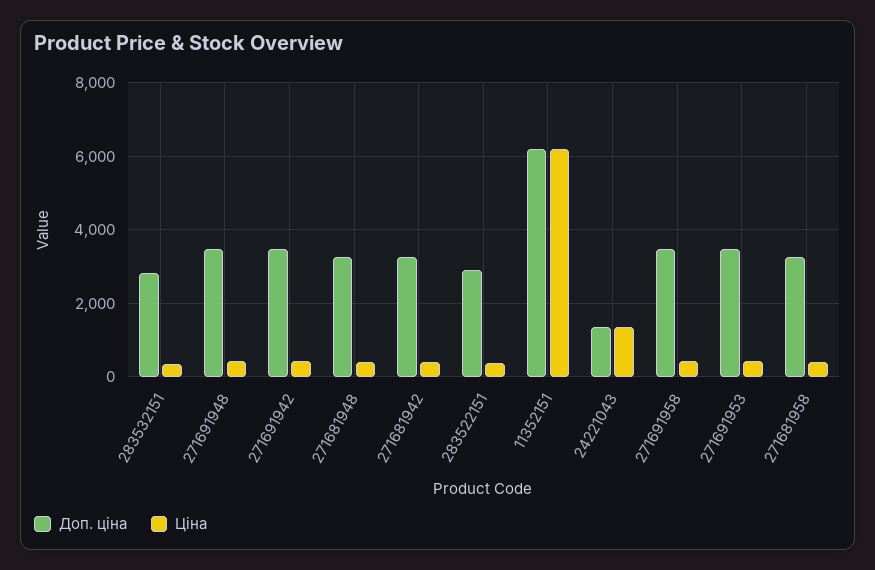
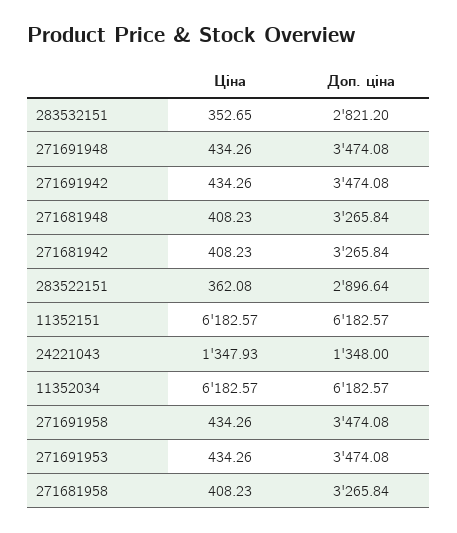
Ціна, 11352034: none -> 6182.57
Доп. ціна, 11352034: none -> 6182.57

